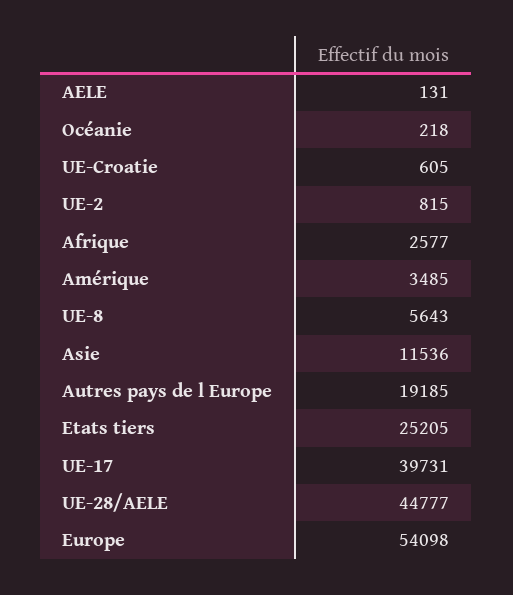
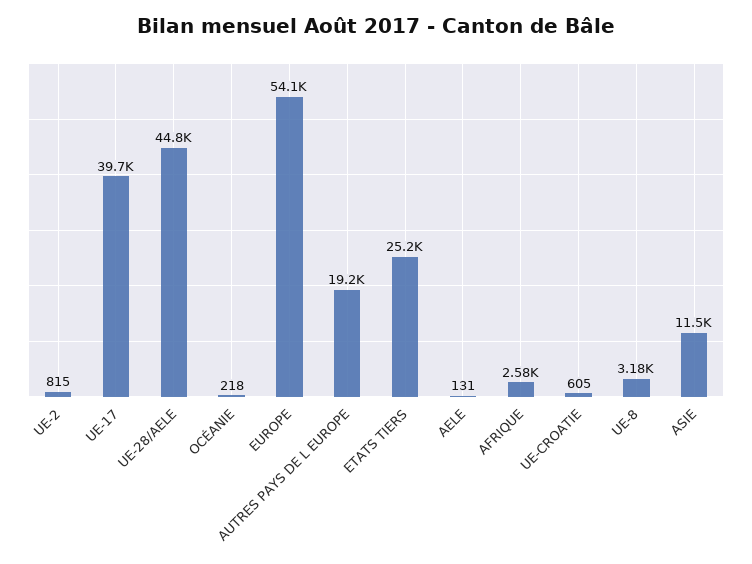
Amérique: 3485 -> none
UE-8: 5643 -> 3180

